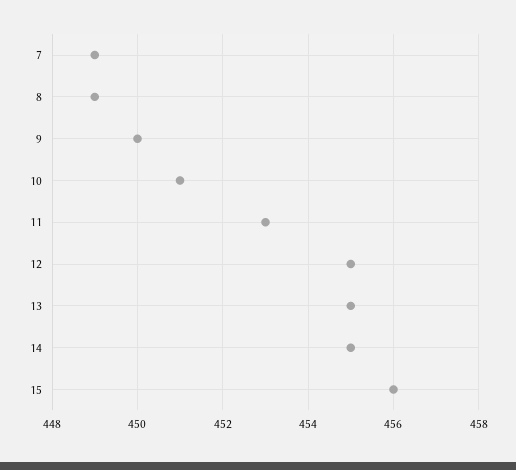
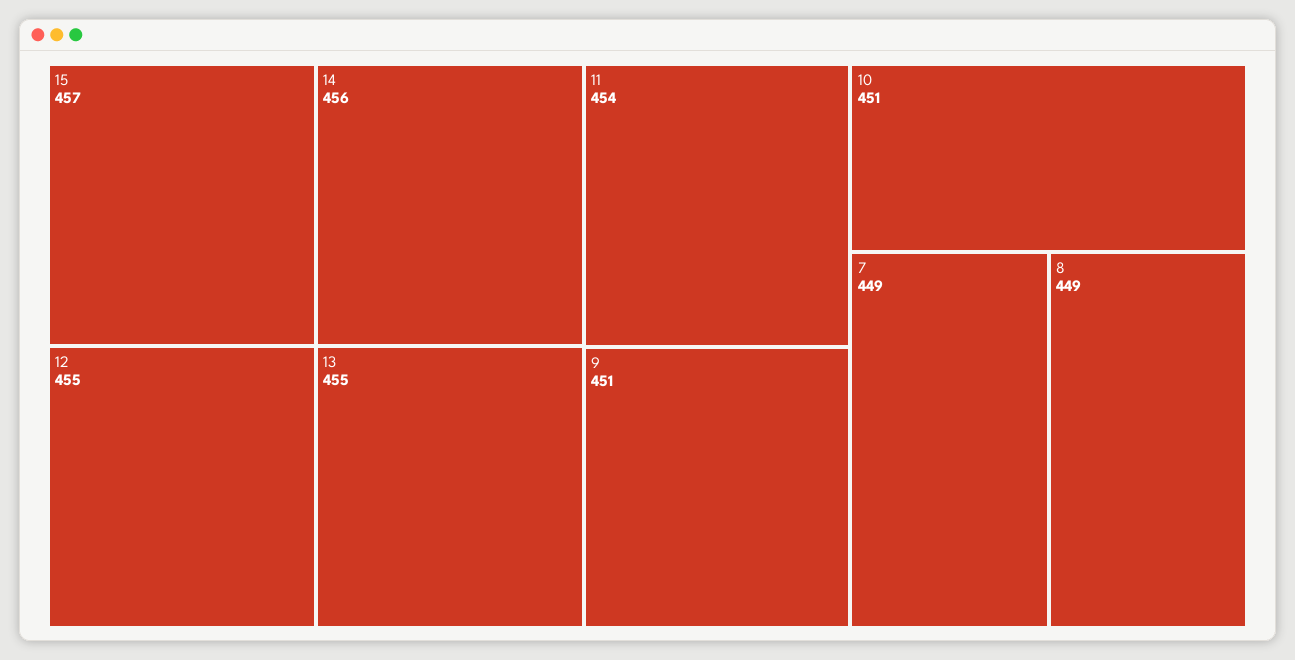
9: 450 -> 451
11: 453 -> 454
14: 455 -> 456
15: 456 -> 457

